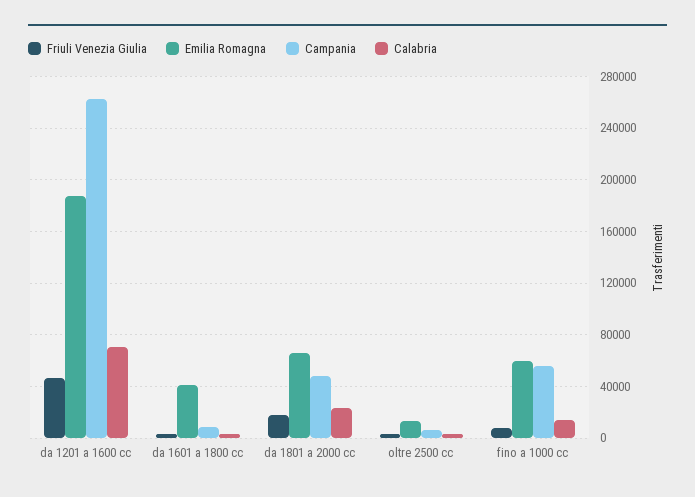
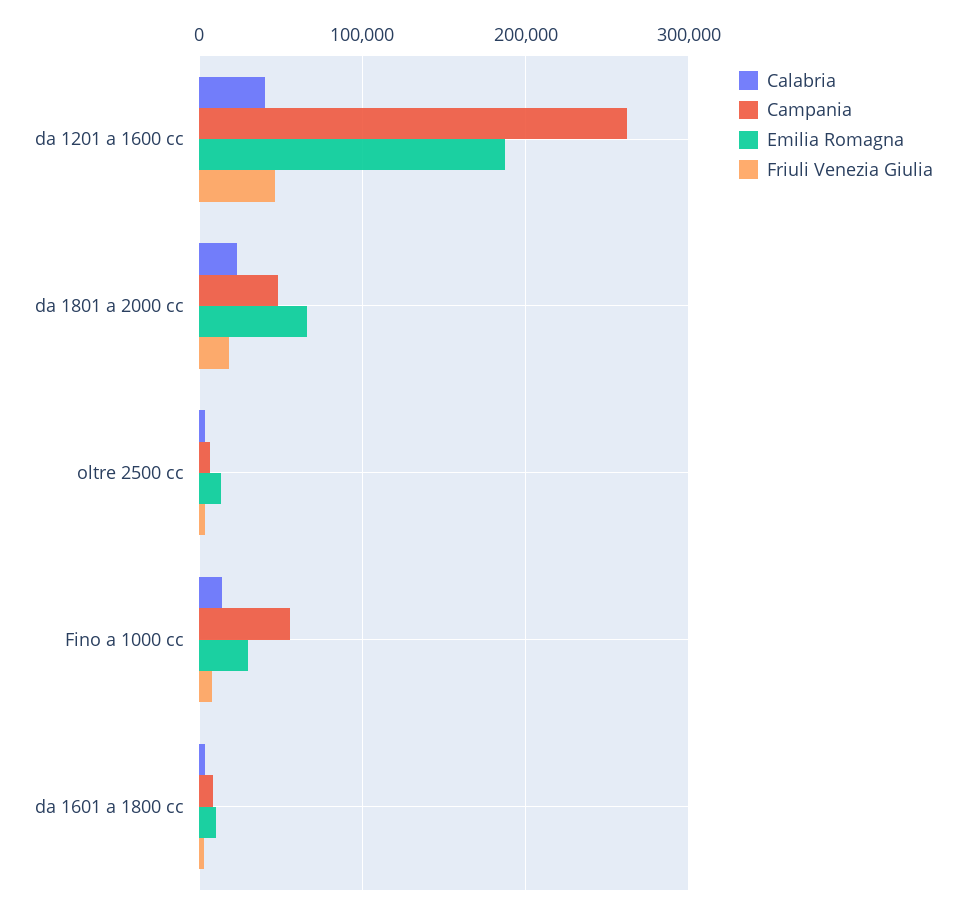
Calabria, da 1201 a 1600 cc: 70000 -> 40000
Emilia Romagna, da 1601 a 1800 cc: 40000 -> 10000
Emilia Romagna, fino a 1000 cc: 60000 -> 30000

